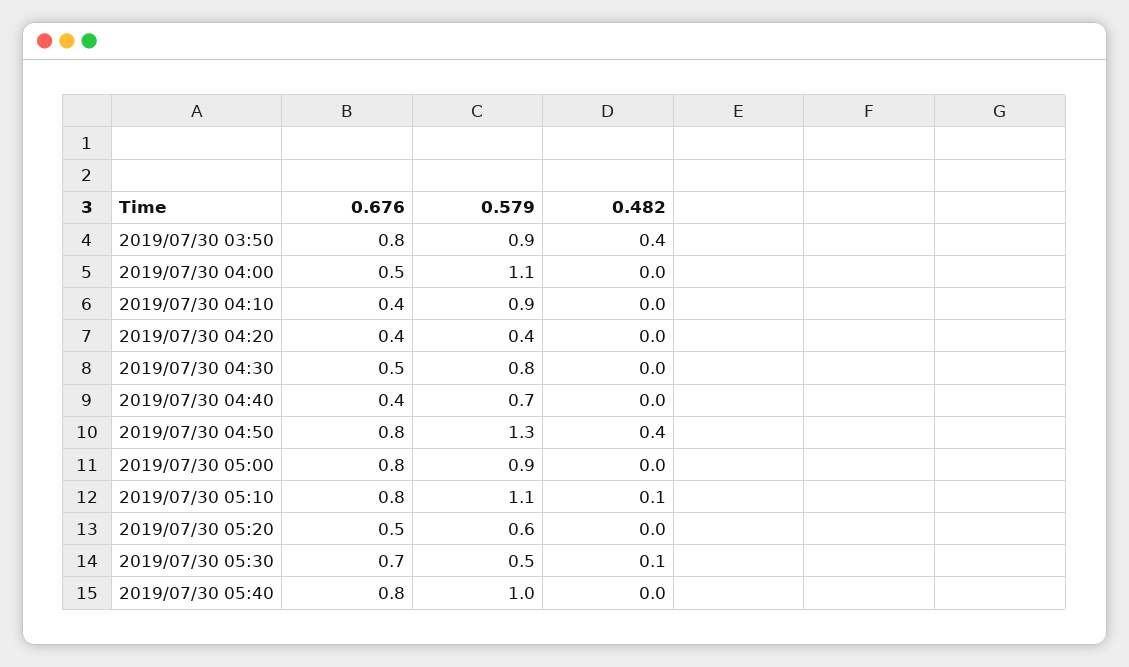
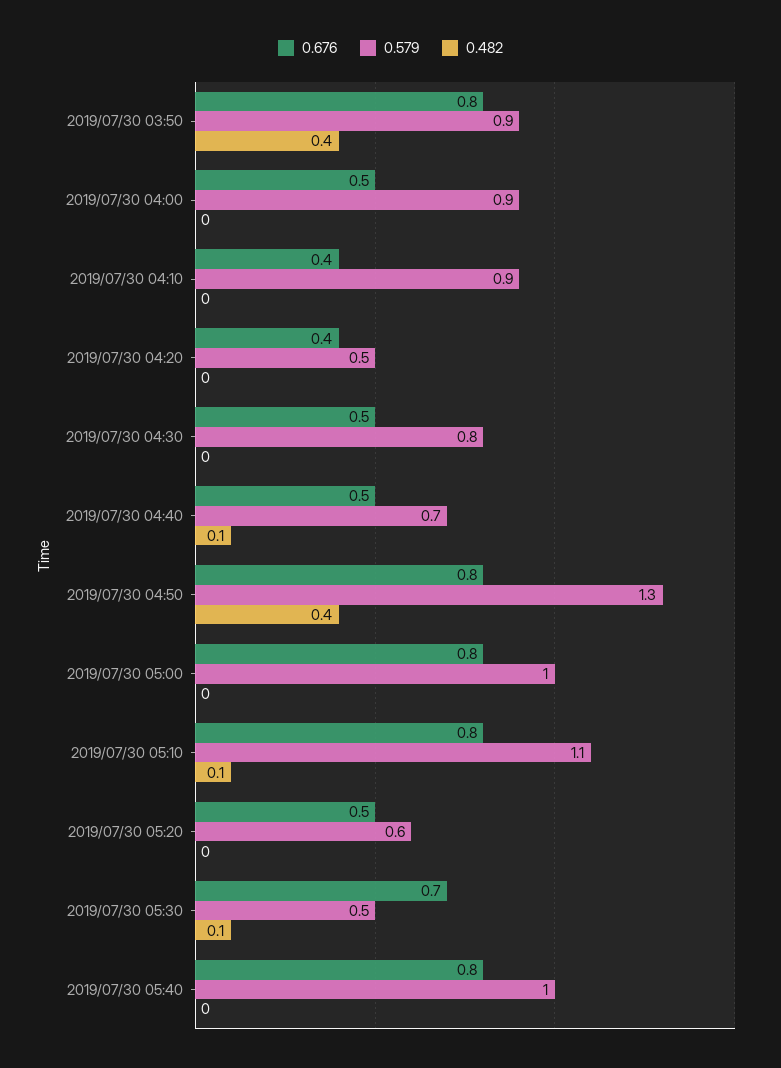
0.579, 2019/07/30 04:00: 1.1 -> 0.9
0.579, 2019/07/30 04:20: 0.4 -> 0.5
0.676, 2019/07/30 04:40: 0.4 -> 0.5
0.482, 2019/07/30 04:40: 0 -> 0.1
0.579, 2019/07/30 05:00: 0.9 -> 1

